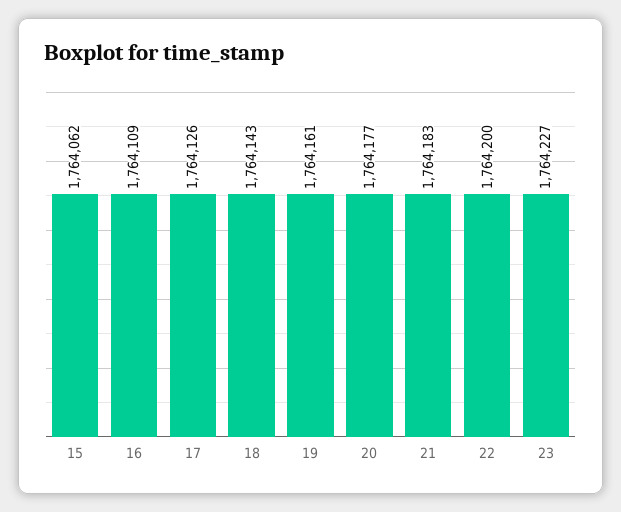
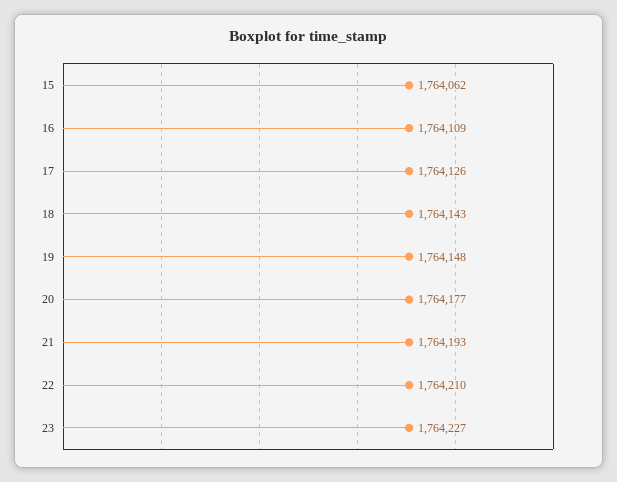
19: 1764161 -> 1764148
21: 1764183 -> 1764193
22: 1764200 -> 1764210

